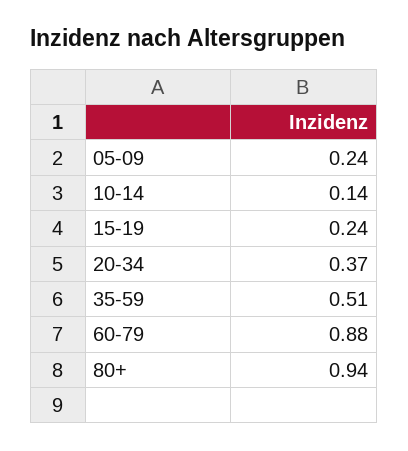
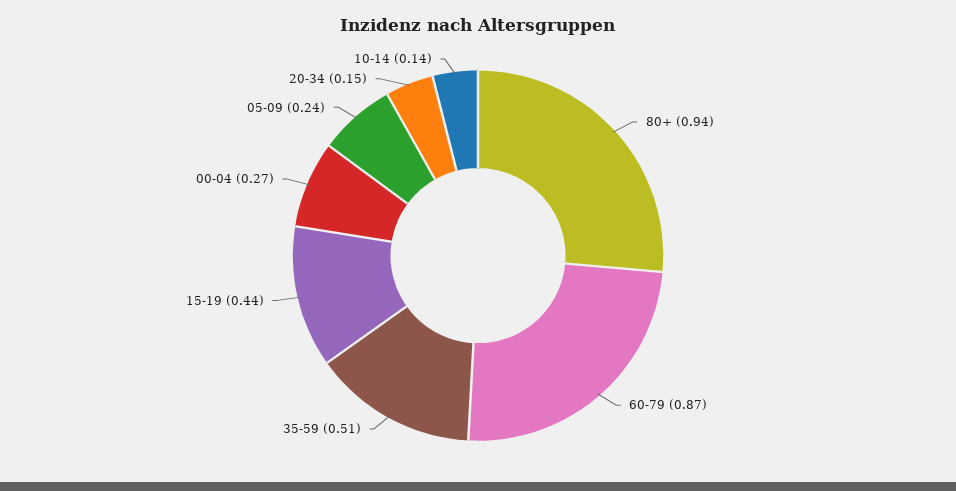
15-19: 0.24 -> 0.44
20-34: 0.37 -> 0.15
60-79: 0.88 -> 0.87
00-04: none -> 0.27

